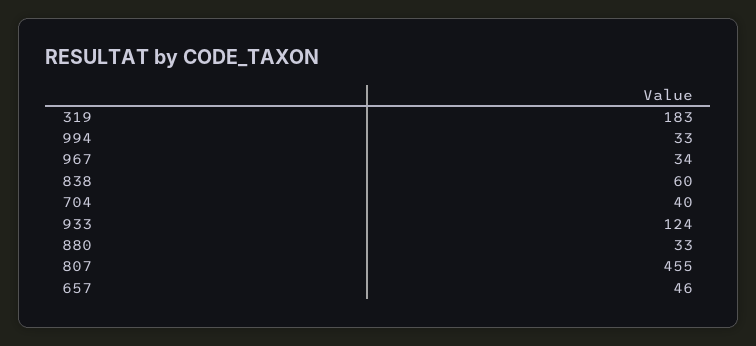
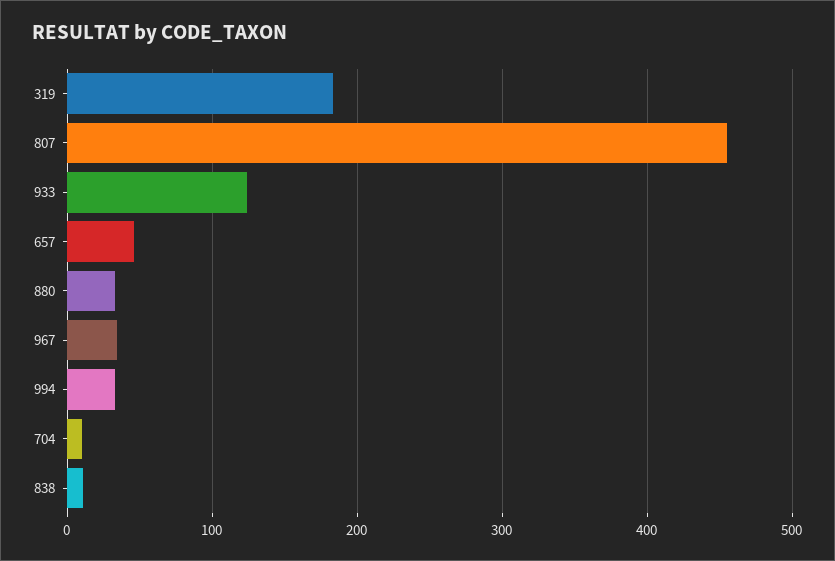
838: 60 -> 10
704: 40 -> 10

